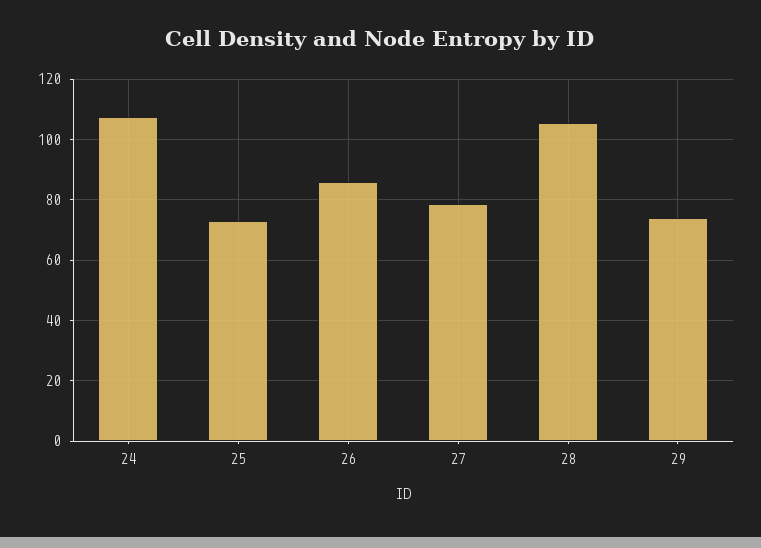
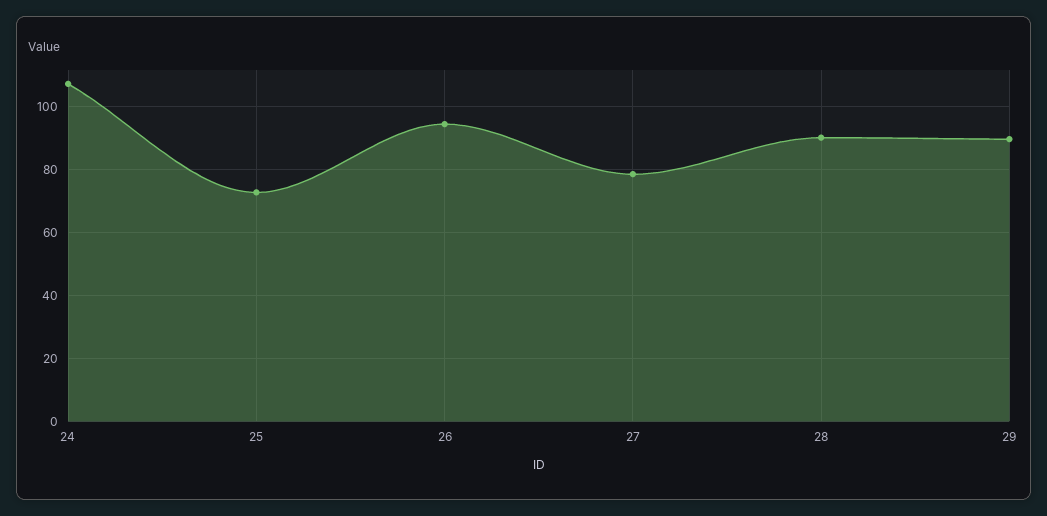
26: 86 -> 94
28: 106 -> 90
29: 74 -> 90

